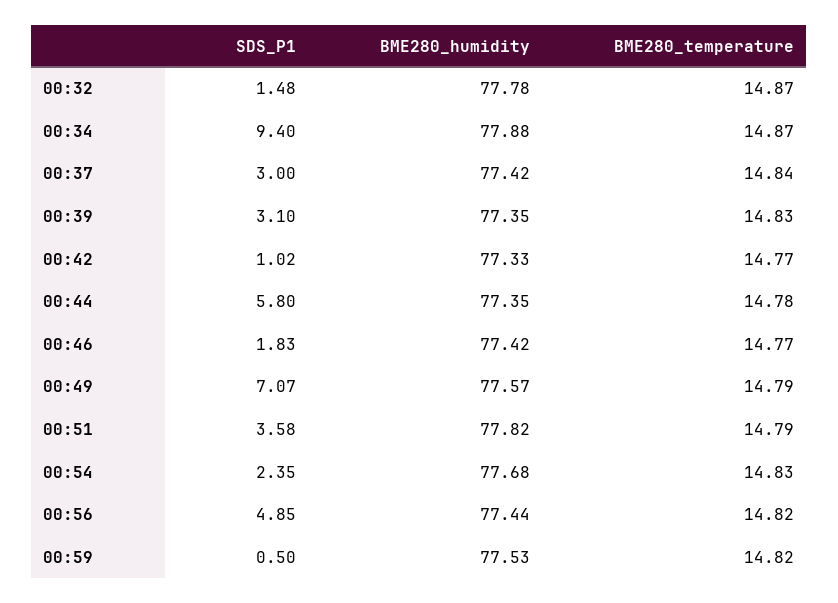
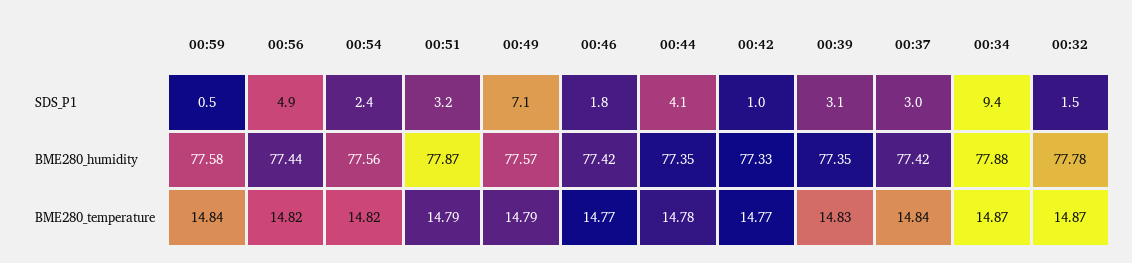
SDS_P1, 00:44: 5.8 -> 4.1
SDS_P1, 00:51: 3.58 -> 3.2
BME280_humidity, 00:51: 77.82 -> 77.87
BME280_humidity, 00:54: 77.68 -> 77.56
BME280_temperature, 00:54: 14.83 -> 14.82
BME280_humidity, 00:59: 77.53 -> 77.58
BME280_temperature, 00:59: 14.82 -> 14.84

